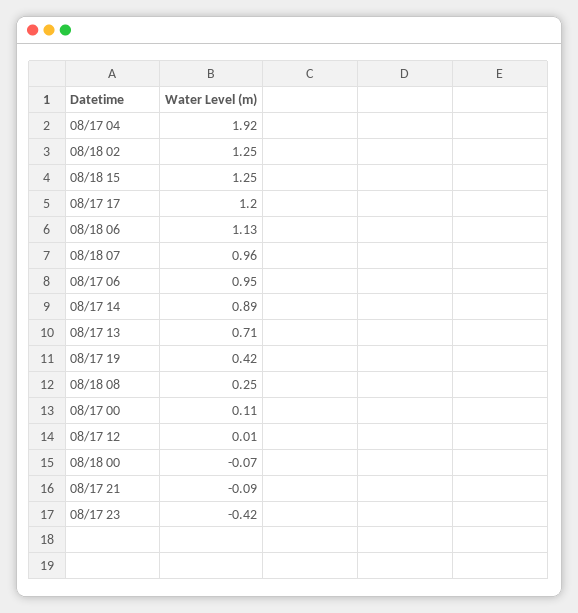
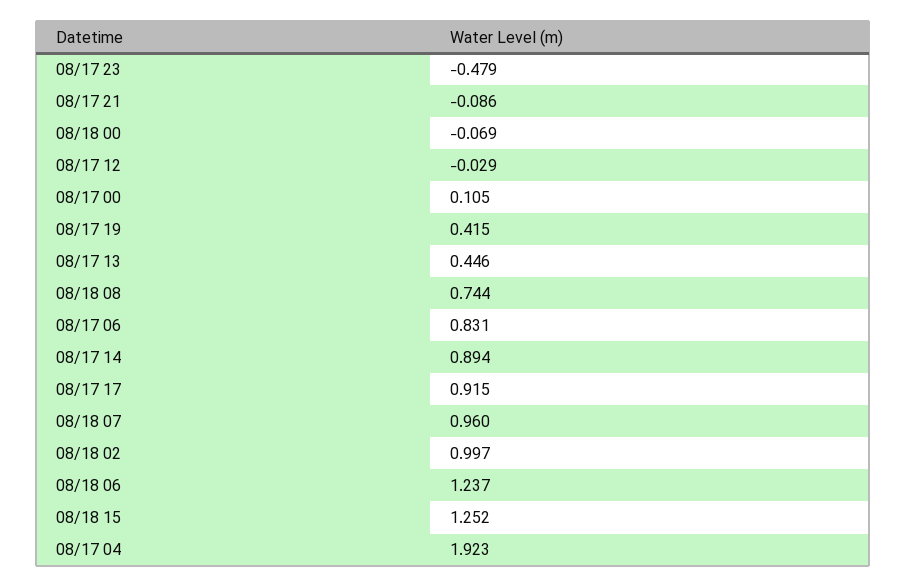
08/18 02: 1.25 -> 0.997
08/17 17: 1.2 -> 0.915
08/18 06: 1.13 -> 1.237
08/17 06: 0.95 -> 0.831
08/17 13: 0.71 -> 0.446
08/18 08: 0.25 -> 0.744
08/17 12: 0.01 -> -0.029
08/17 23: -0.42 -> -0.479

